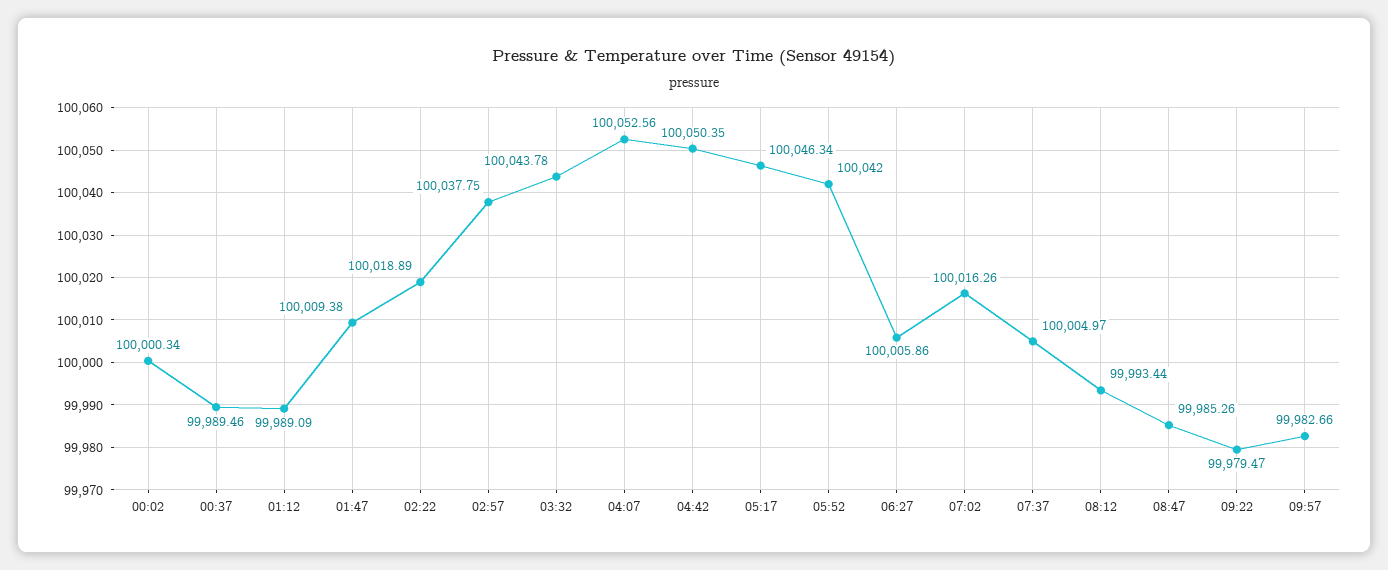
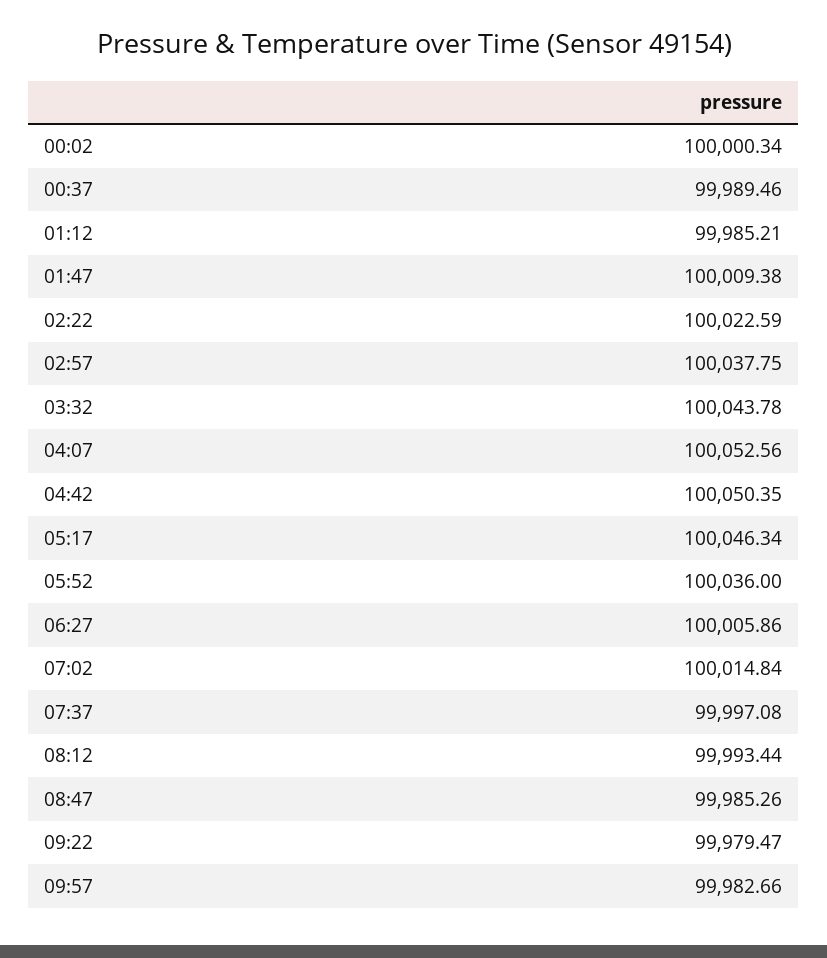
01:12: 99989.09 -> 99985.21
02:22: 100018.89 -> 100022.59
05:52: 100042 -> 100036
07:02: 100016.26 -> 100014.84
07:37: 100004.97 -> 99997.08

